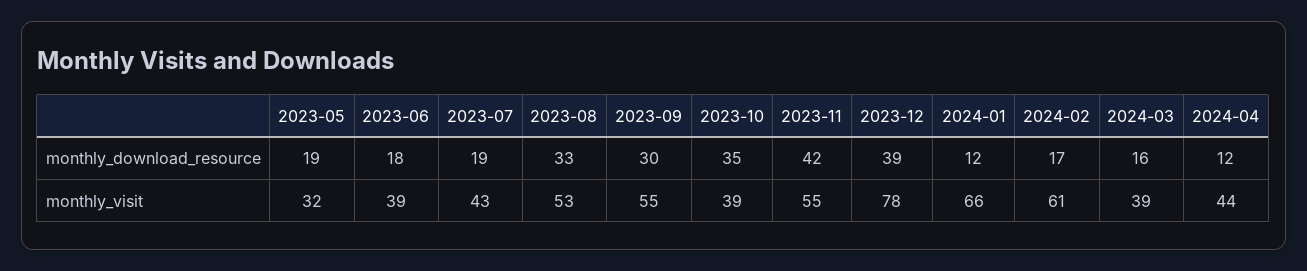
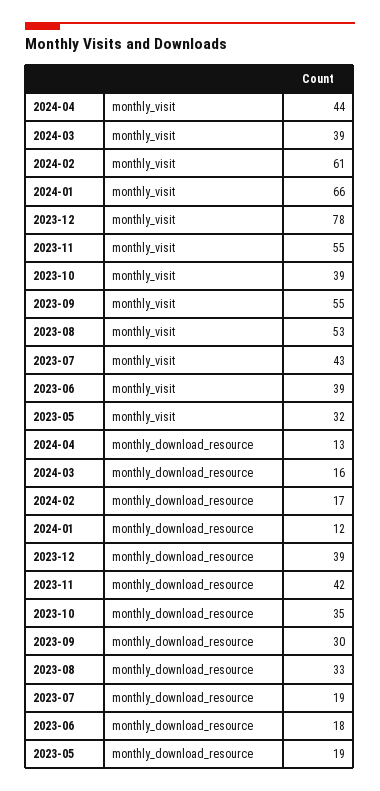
2024-04, monthly_download_resource: 12 -> 13

